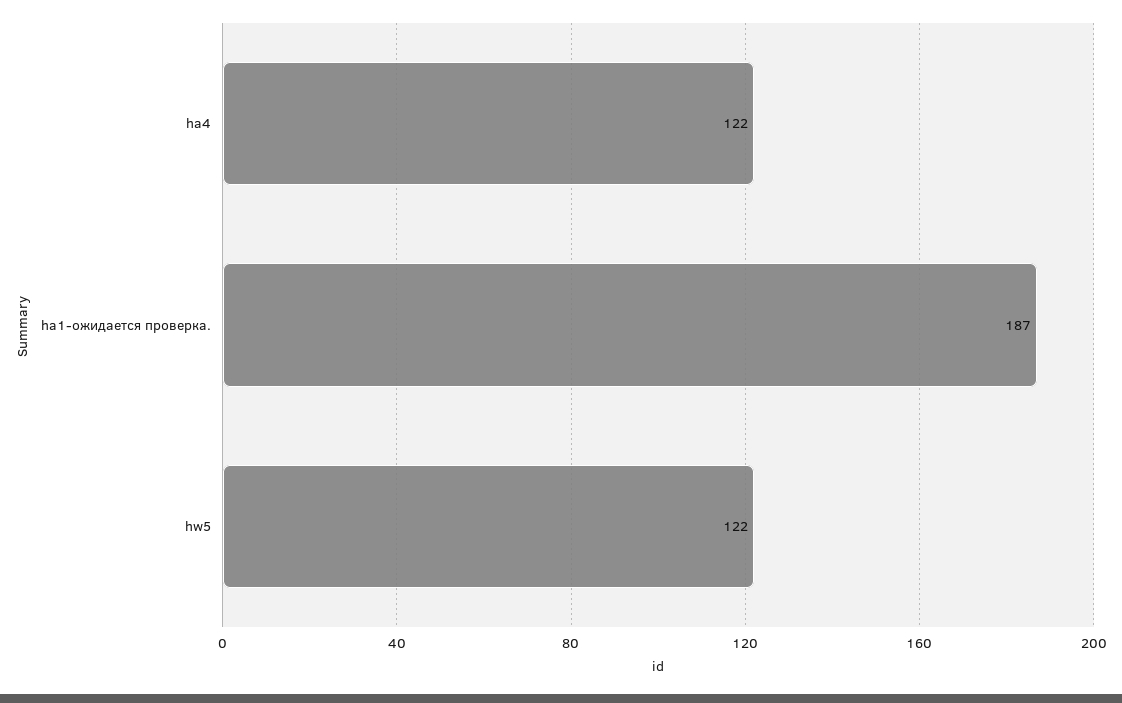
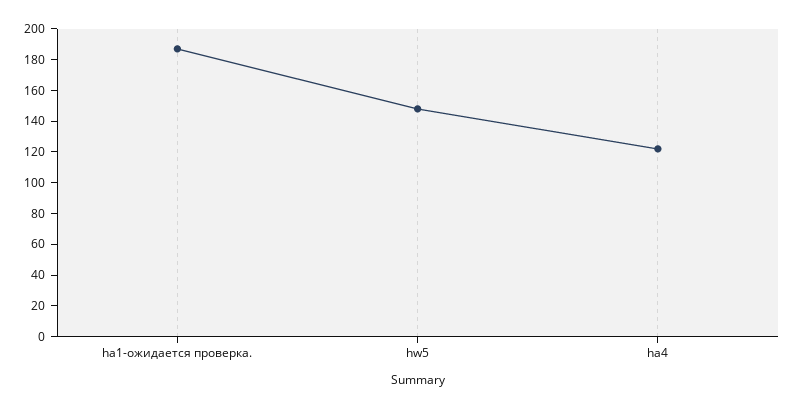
hw5: 122 -> 150

